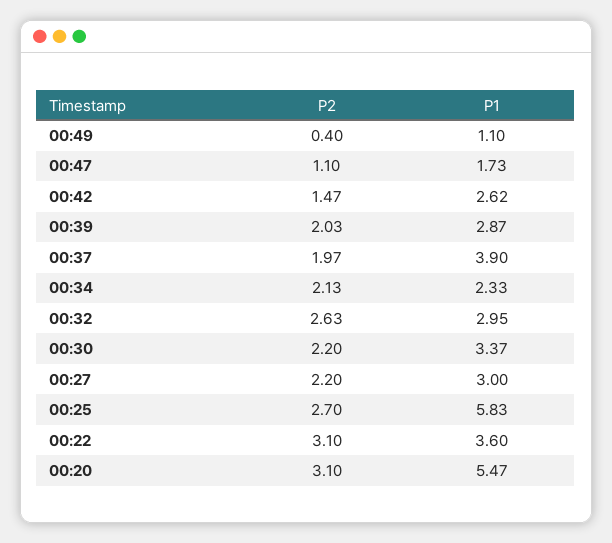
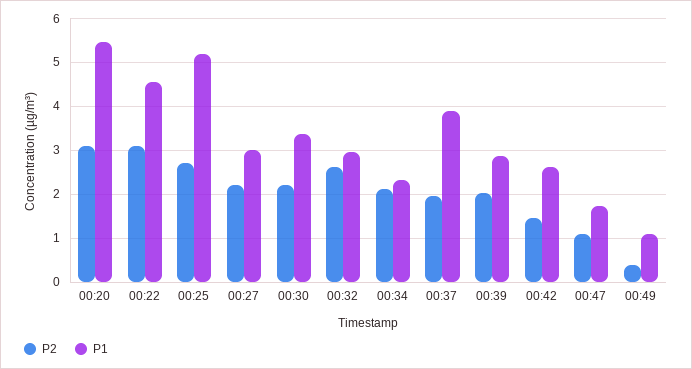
P1, 00:25: 5.83 -> 5.2
P1, 00:22: 3.6 -> 4.6

